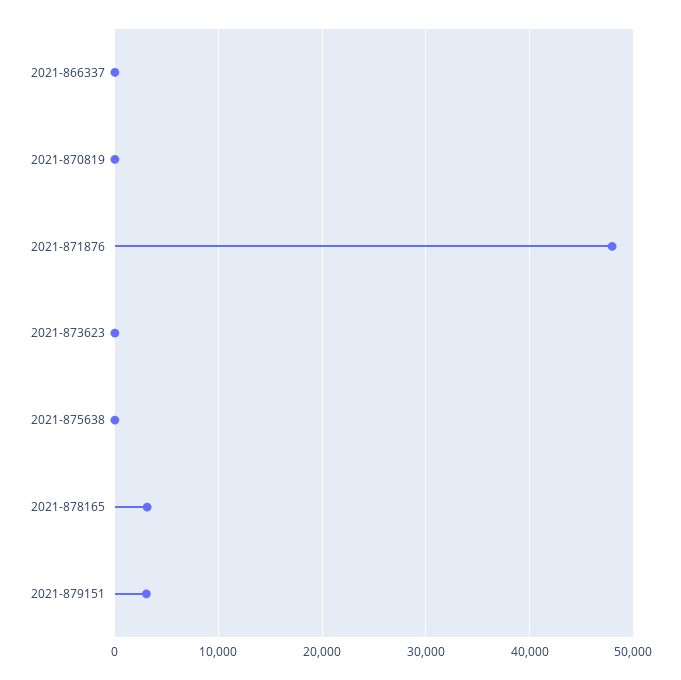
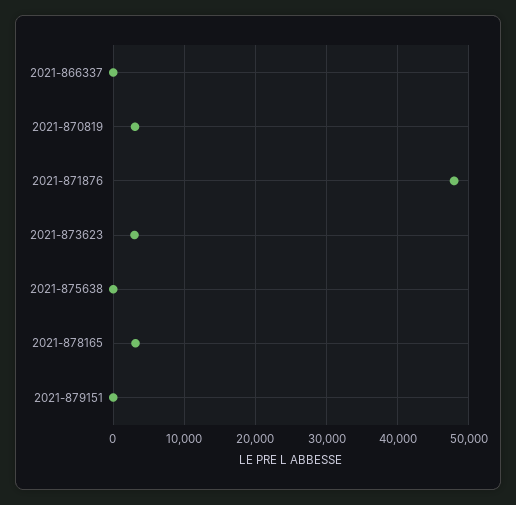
2021-870819: 0 -> 3000
2021-873623: 0 -> 3000
2021-879151: 3000 -> 0

